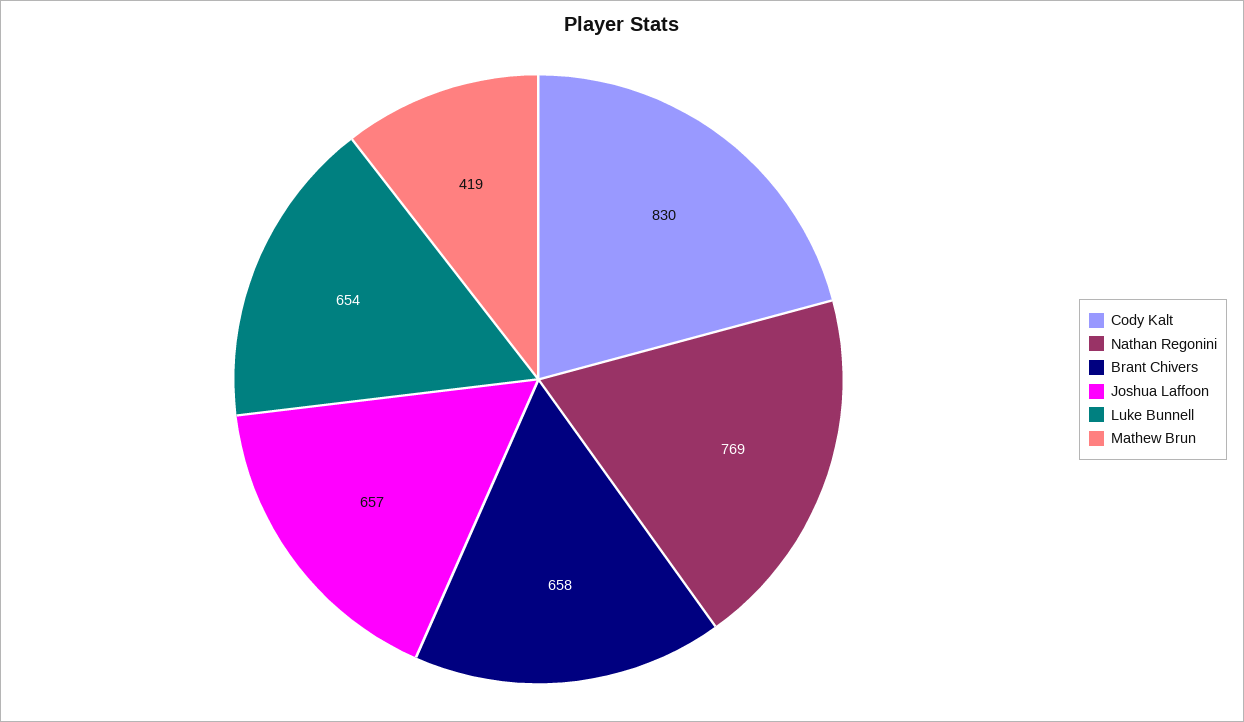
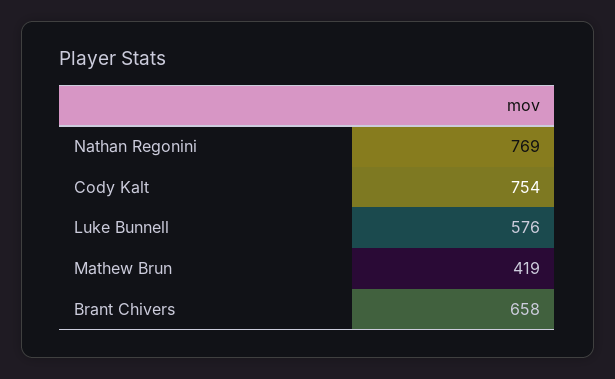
Cody Kalt: 830 -> 754
Joshua Laffoon: 657 -> none
Luke Bunnell: 654 -> 576

